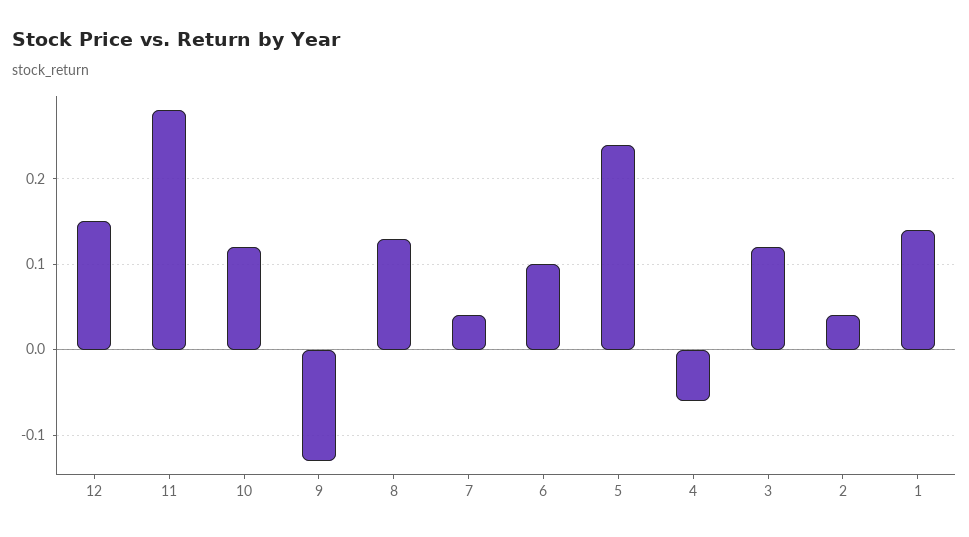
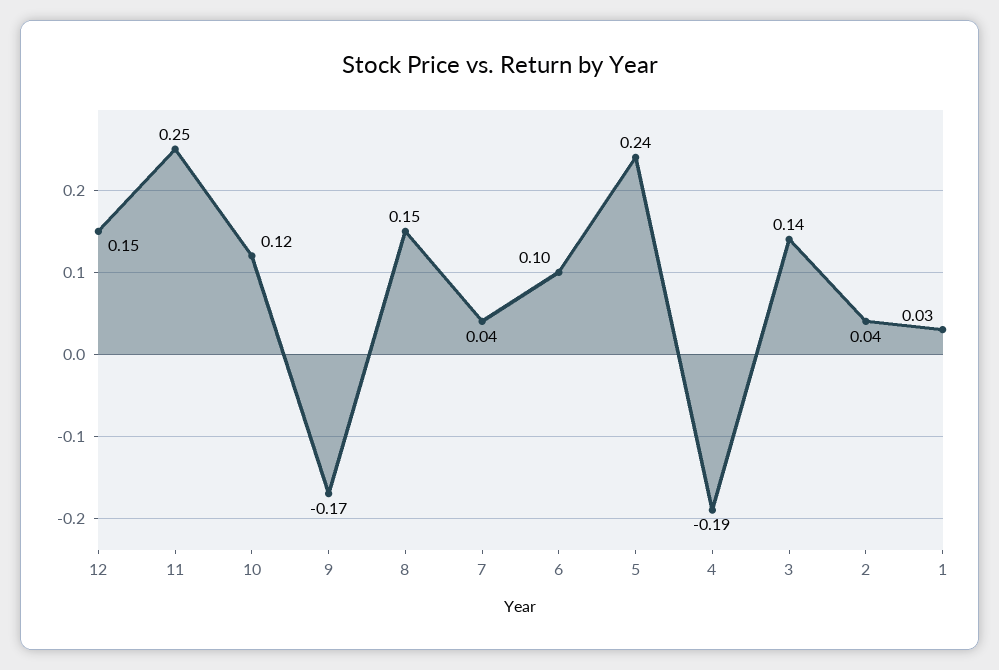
11: 0.28 -> 0.25
9: -0.13 -> -0.17
8: 0.13 -> 0.15
4: -0.06 -> -0.19
3: 0.12 -> 0.14
1: 0.14 -> 0.03

